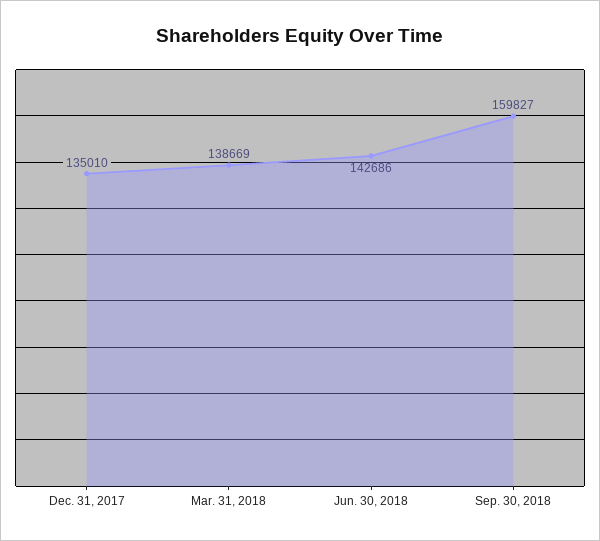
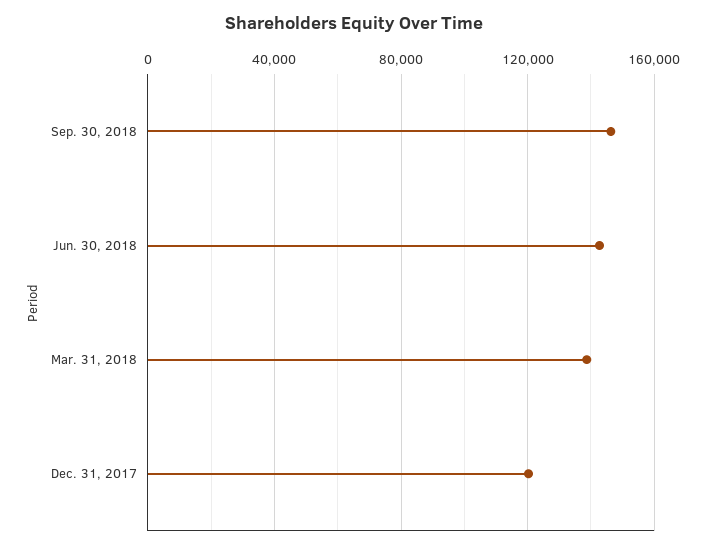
Dec. 31, 2017: 135010 -> 120000
Sep. 30, 2018: 159827 -> 145000

